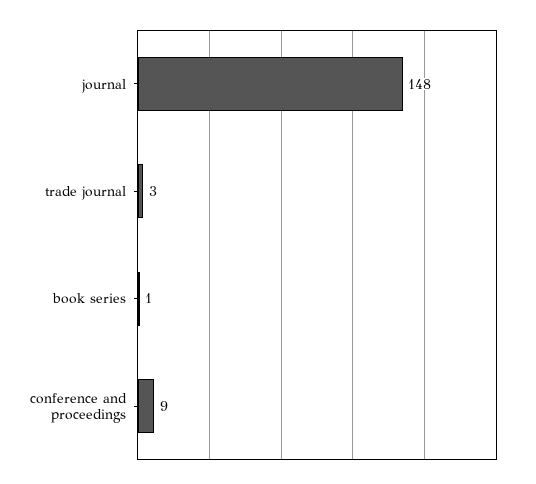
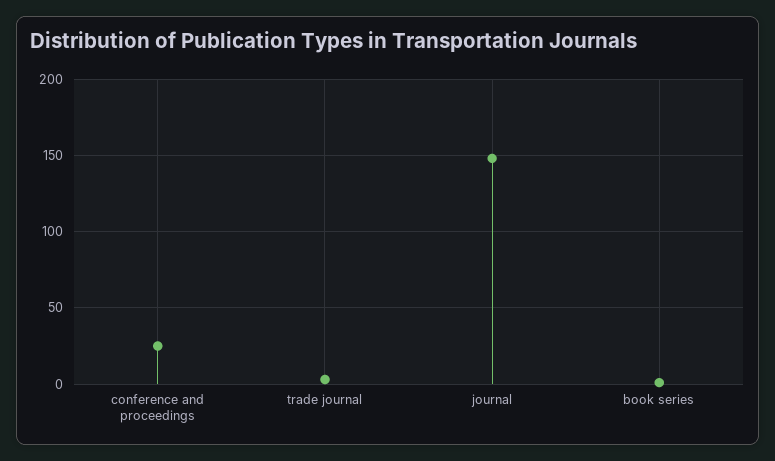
conference and proceedings: 9 -> 25

